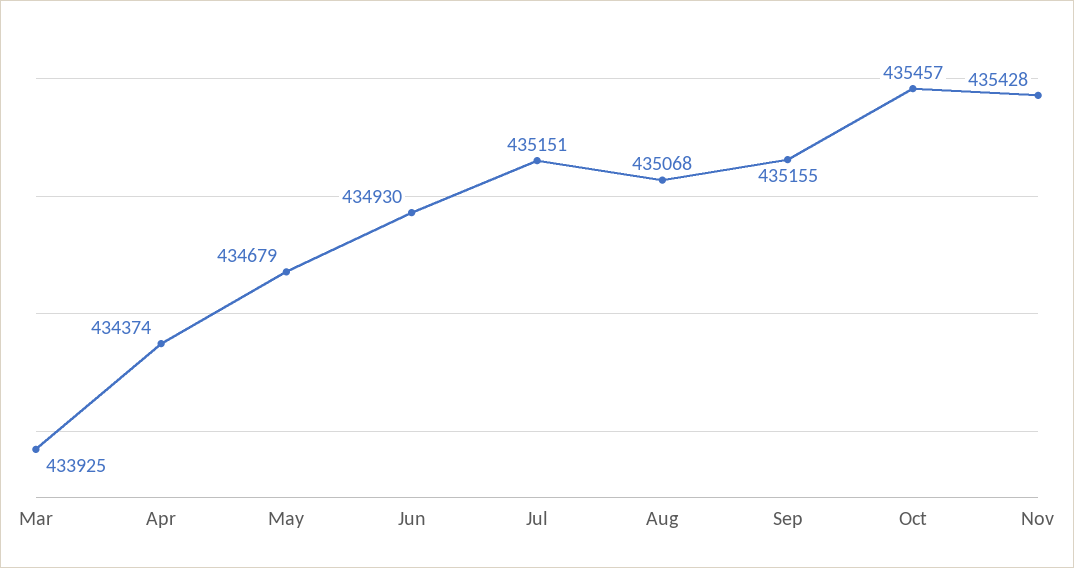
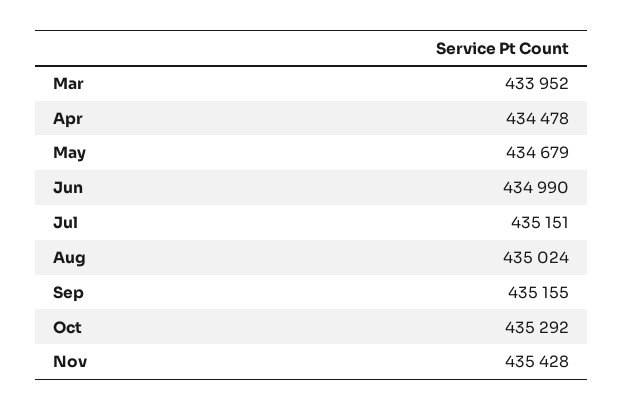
Mar: 433925 -> 433952
Apr: 434374 -> 434478
Jun: 434930 -> 434990
Aug: 435068 -> 435024
Oct: 435457 -> 435292

